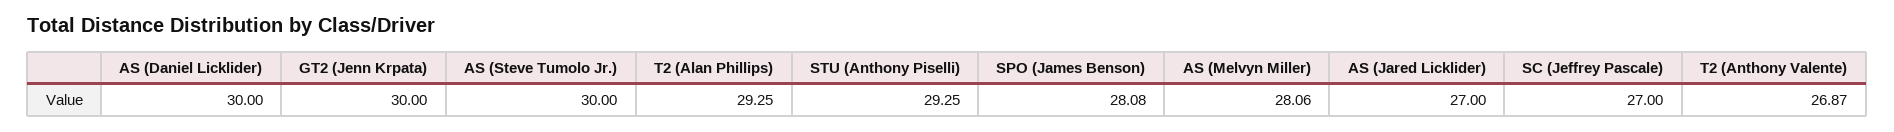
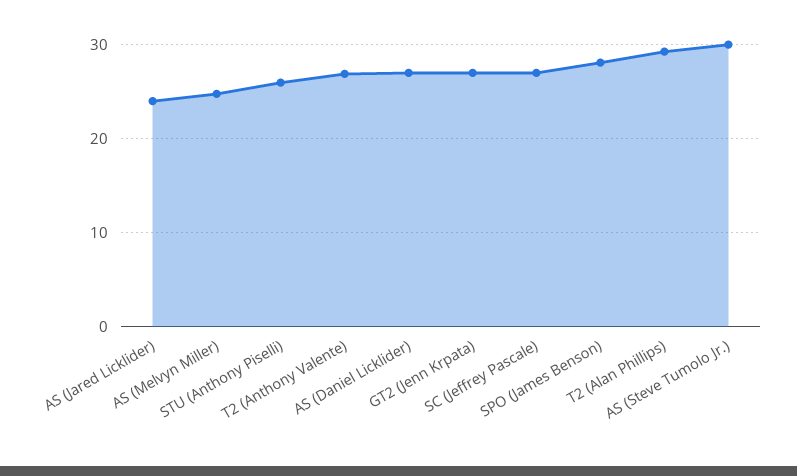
AS (Daniel Licklider): 30 -> 27
GT2 (Jenn Krpata): 30 -> 27
STU (Anthony Piselli): 29.25 -> 26
AS (Melvyn Miller): 28.06 -> 25
AS (Jared Licklider): 27 -> 24

